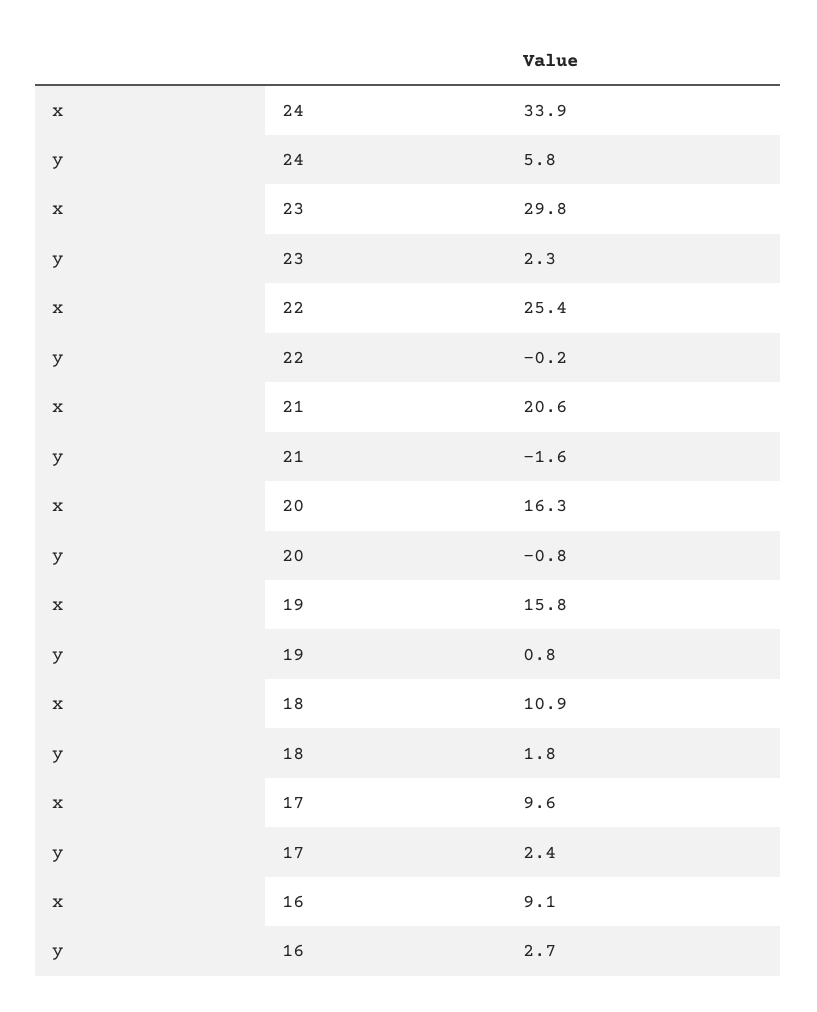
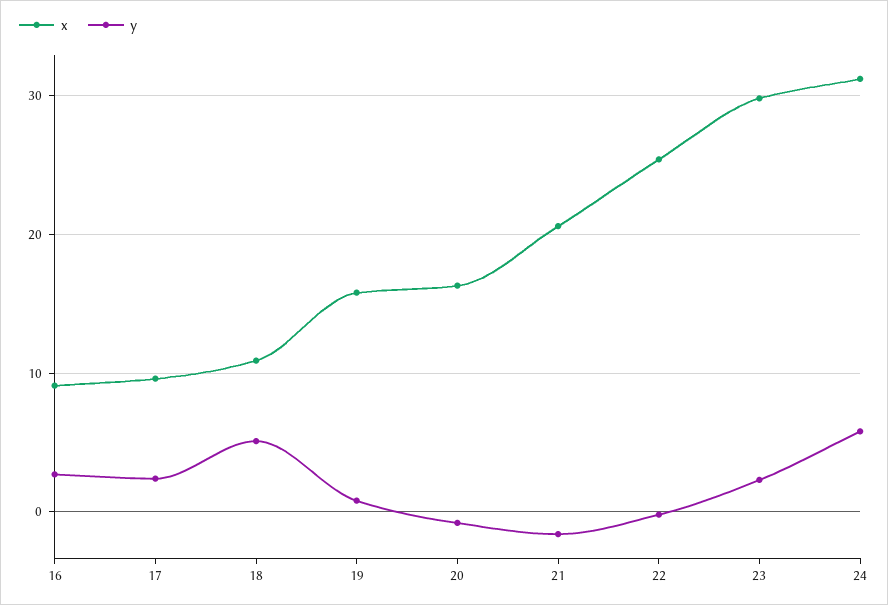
x, 24: 33.9 -> 31
y, 18: 1.8 -> 5

